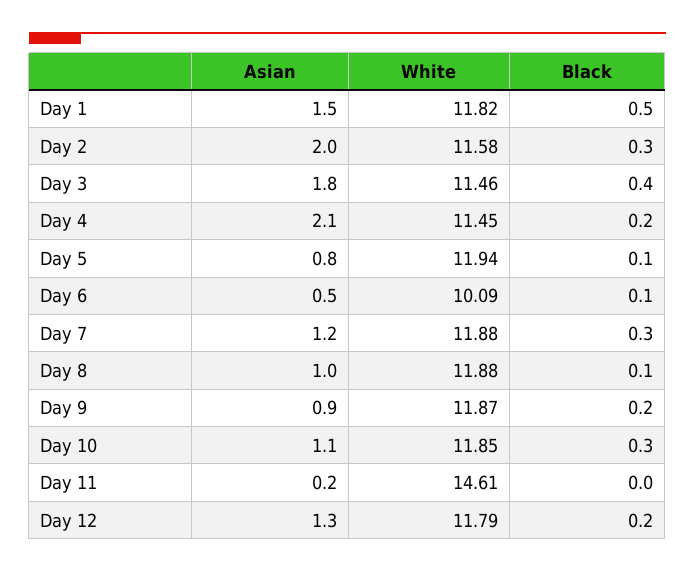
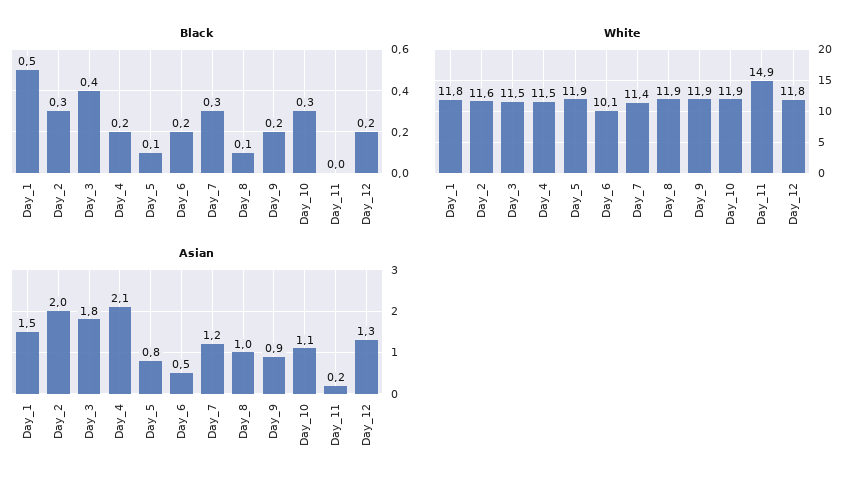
Black, Day 6: 0.1 -> 0.2
White, Day 7: 11.88 -> 11.4
White, Day 11: 14.61 -> 14.9

